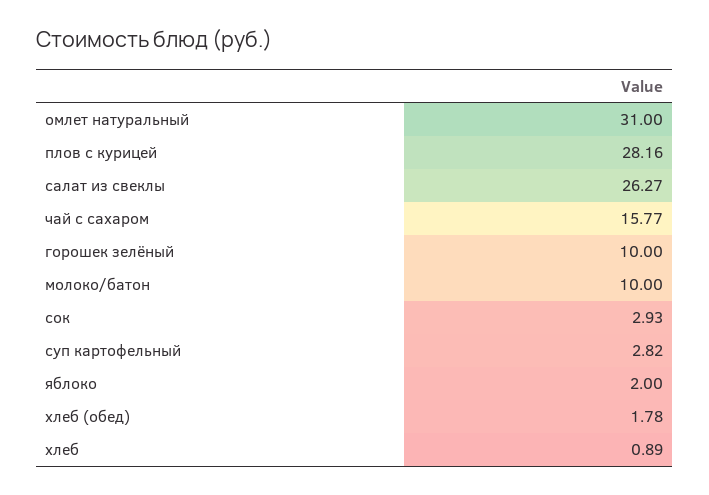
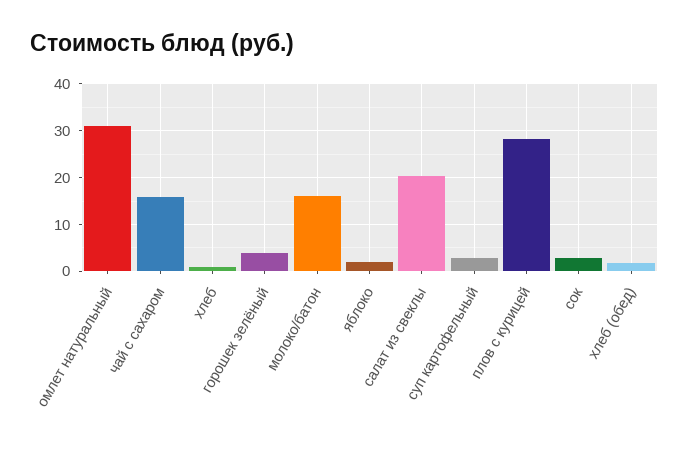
салат из свеклы: 26.27 -> 20
горошек зелёный: 10 -> 4
молоко/батон: 10 -> 16

